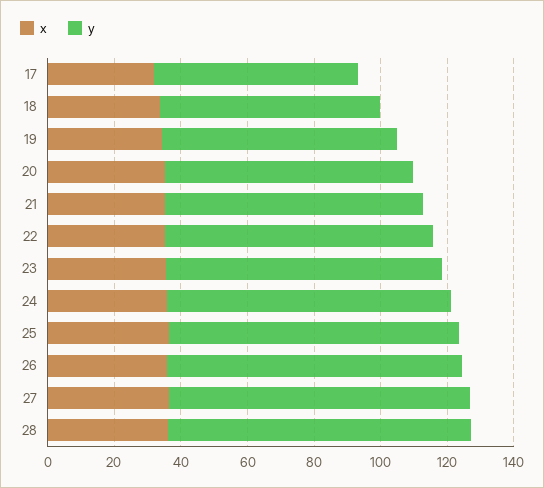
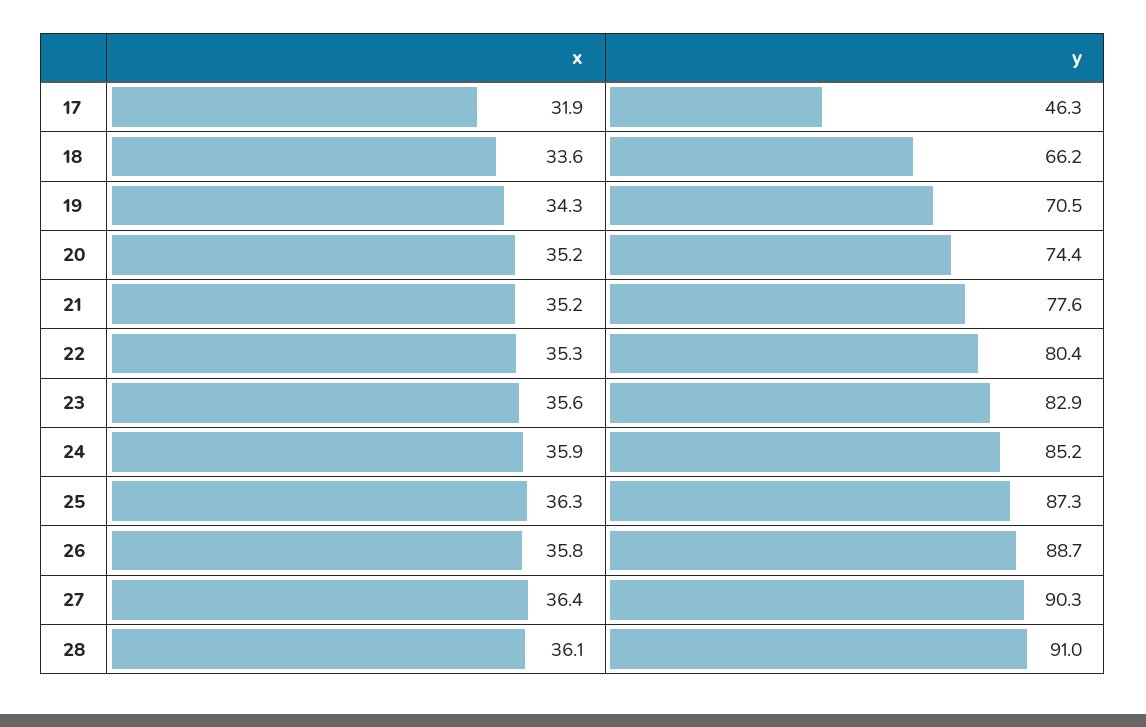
y, 17: 60 -> 46.3

